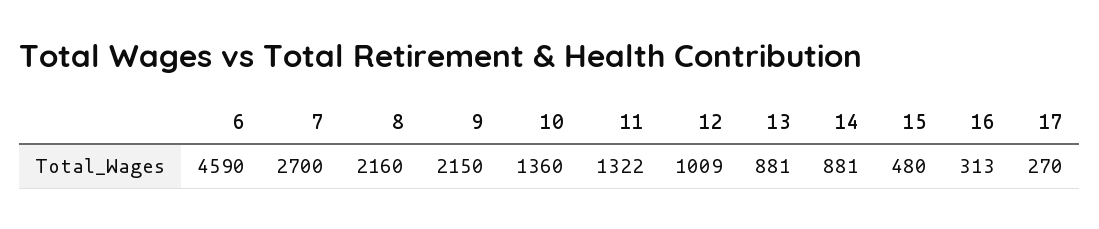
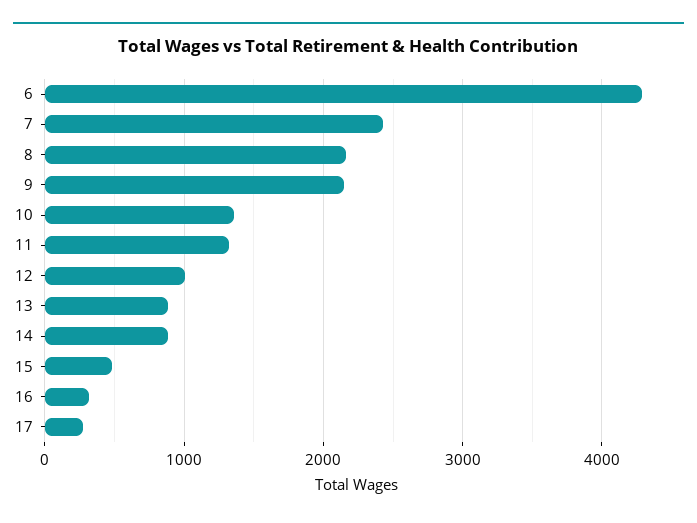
6: 4590 -> 4300
7: 2700 -> 2400

